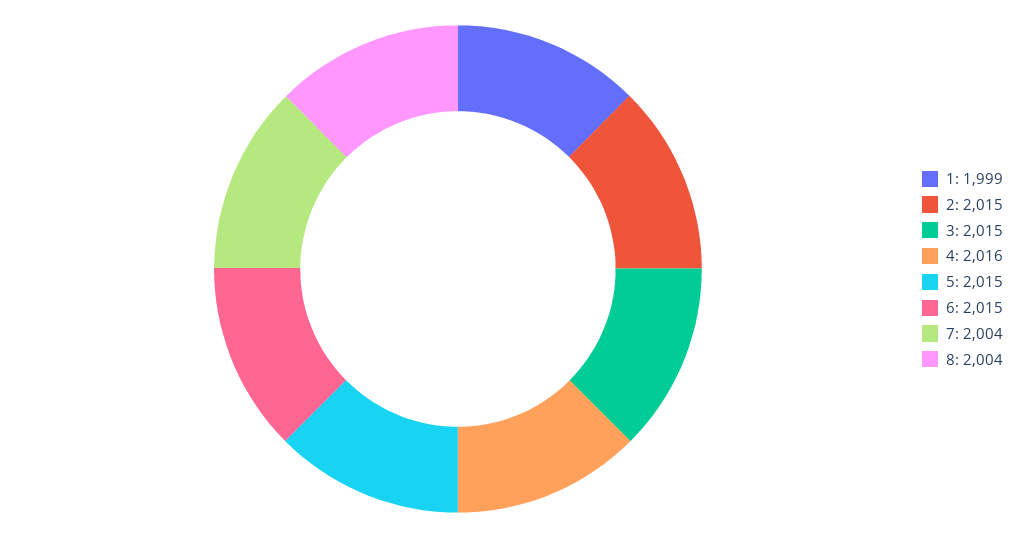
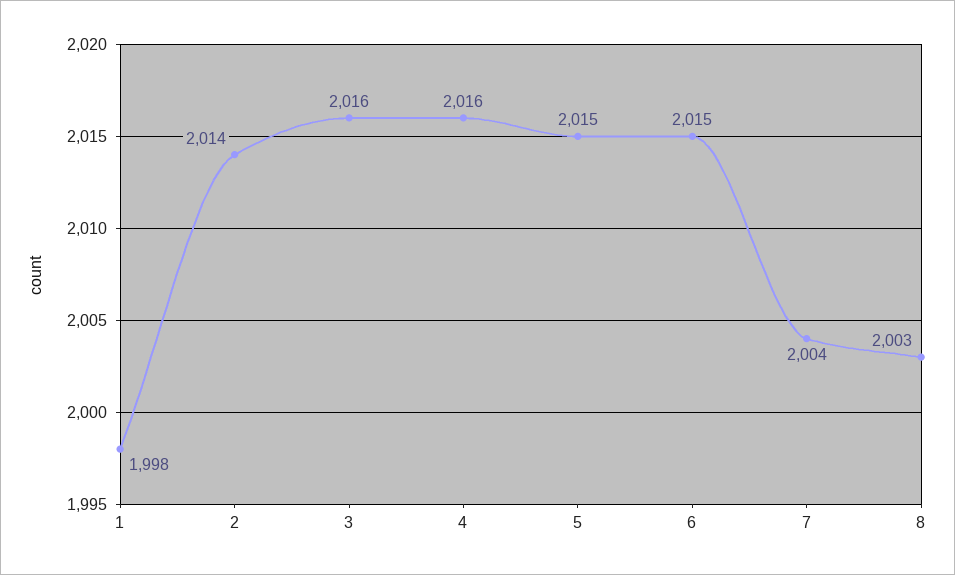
1: 1999 -> 1998
2: 2015 -> 2014
3: 2015 -> 2016
8: 2004 -> 2003

